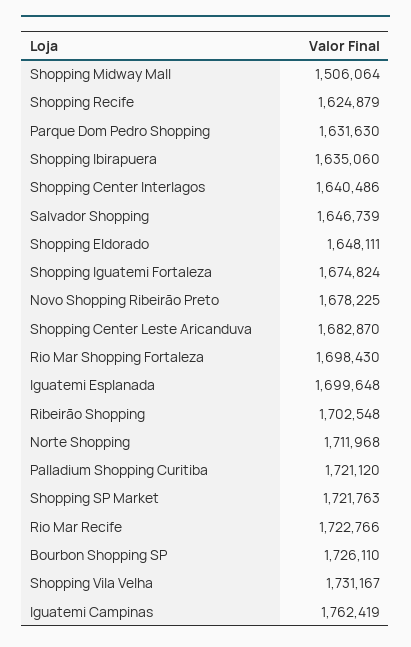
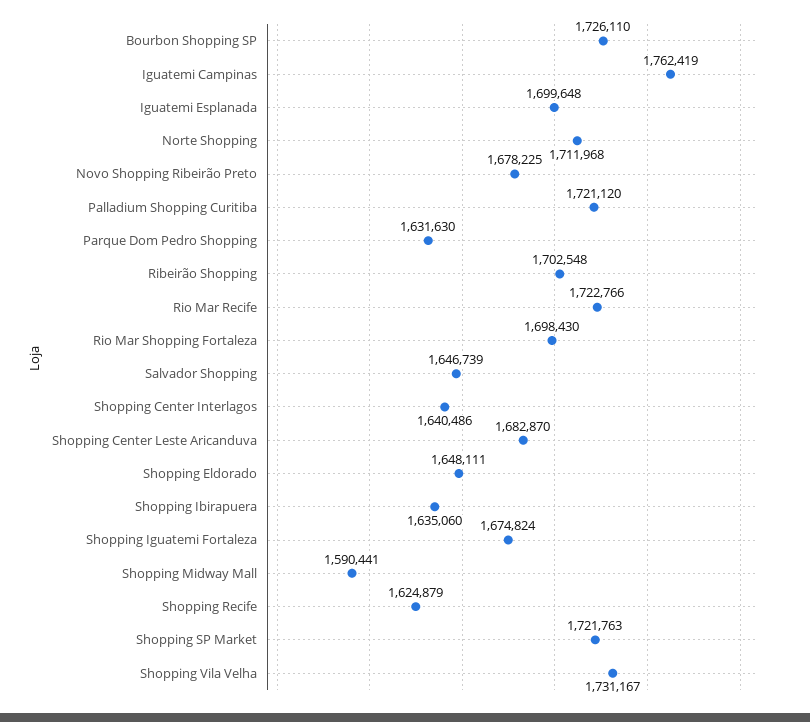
Shopping Midway Mall: 1506064 -> 1590441

